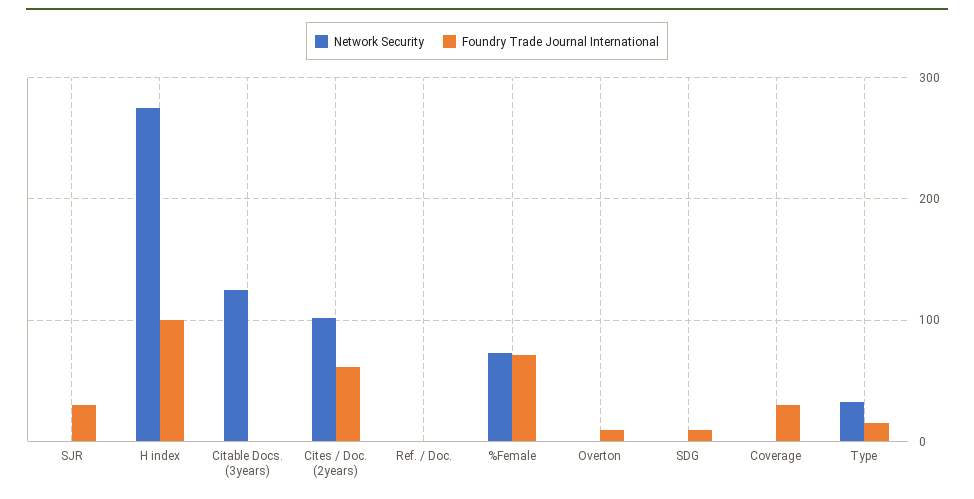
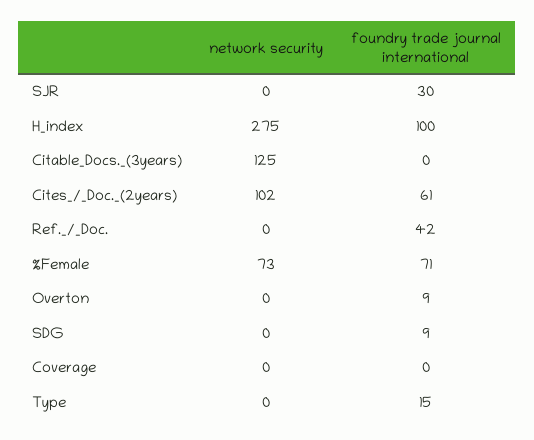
Foundry Trade Journal International, Ref. / Doc.: 0 -> 42
Foundry Trade Journal International, Coverage: 30 -> 0
Network Security, Type: 30 -> 0

